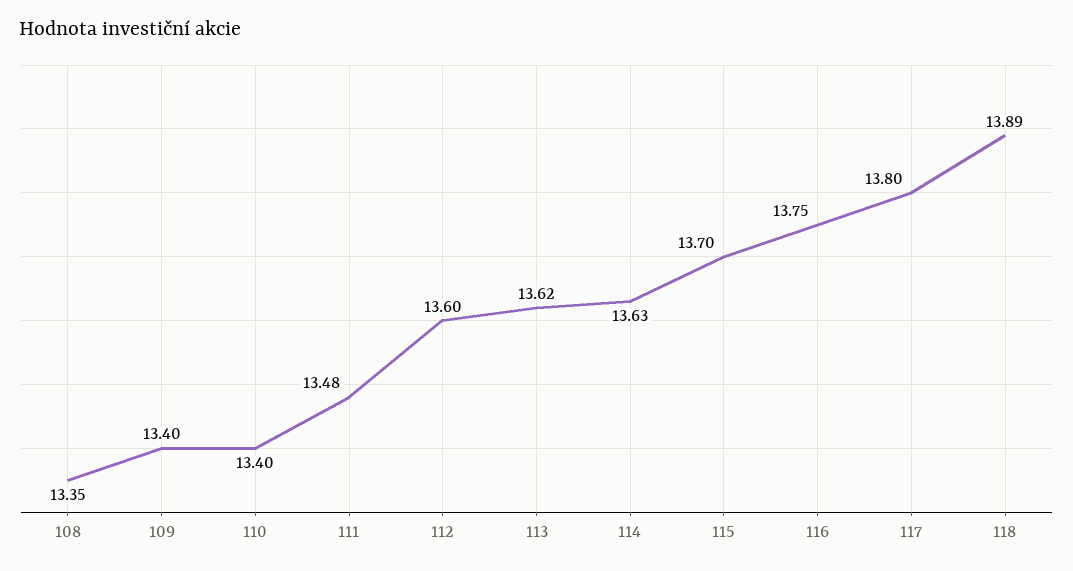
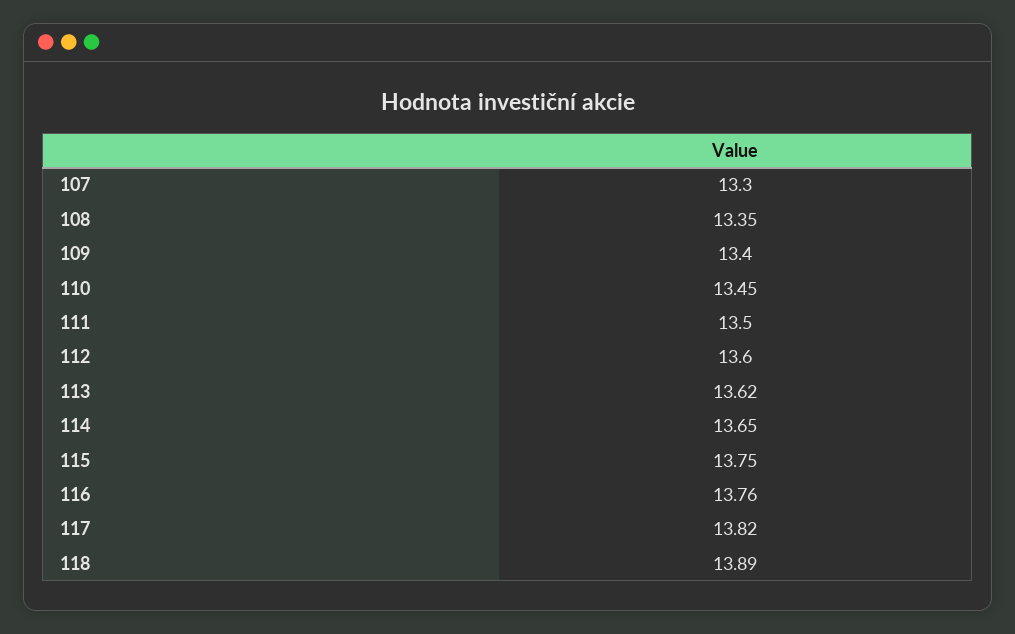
110: 13.4 -> 13.45
111: 13.48 -> 13.5
114: 13.63 -> 13.65
115: 13.7 -> 13.75
116: 13.75 -> 13.76
117: 13.8 -> 13.82
107: none -> 13.3

